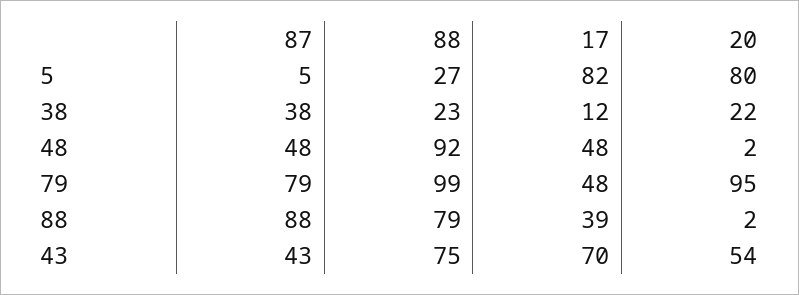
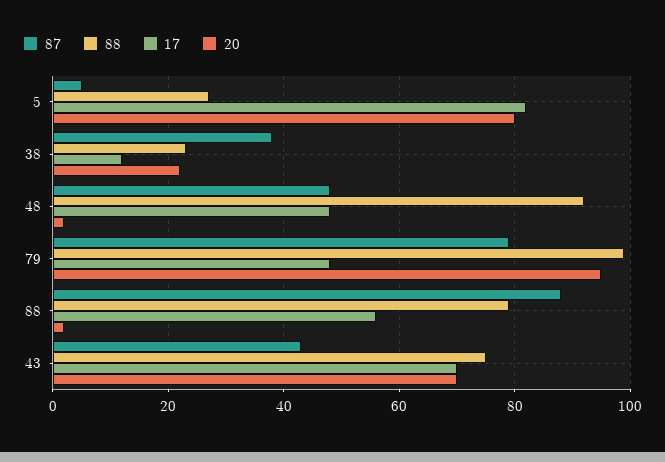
17, 88: 39 -> 55
20, 43: 54 -> 70

